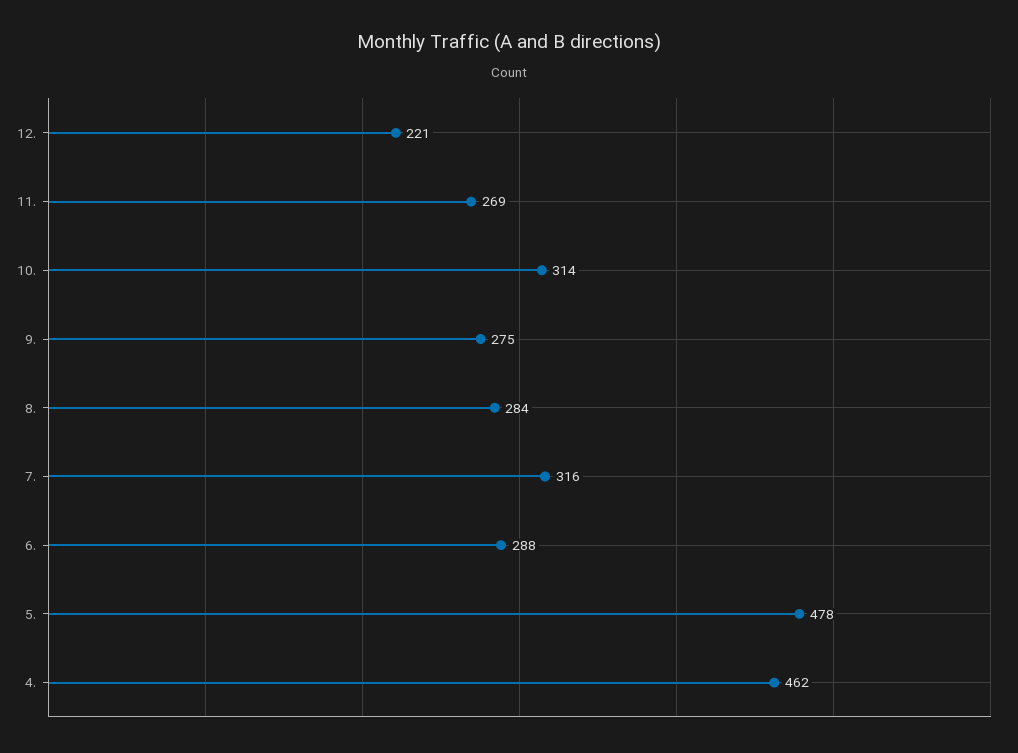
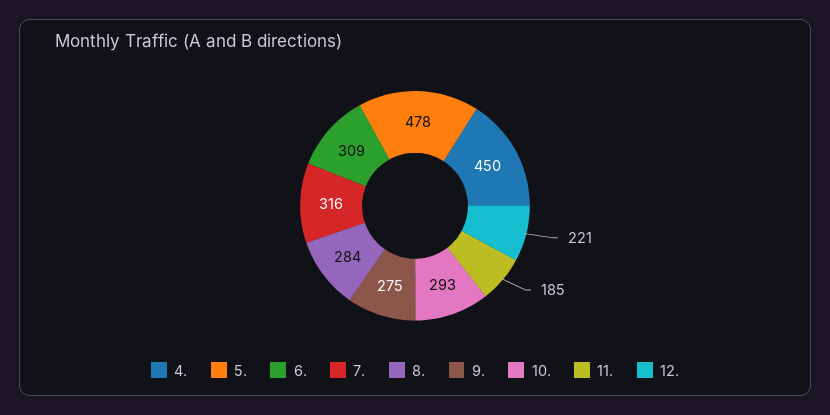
11.: 269 -> 185
10.: 314 -> 293
6.: 288 -> 309
4.: 462 -> 450

